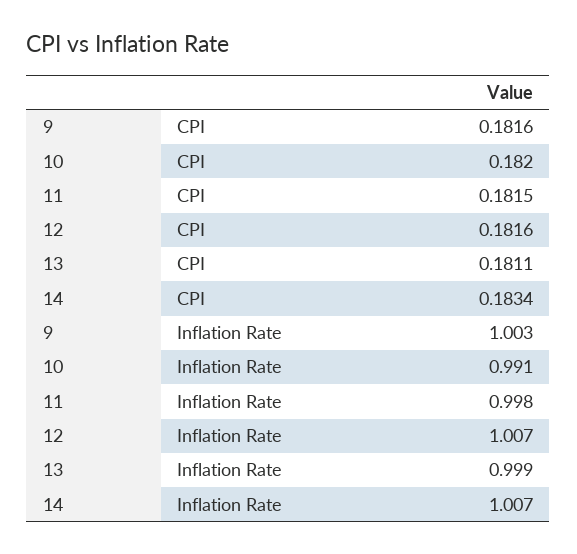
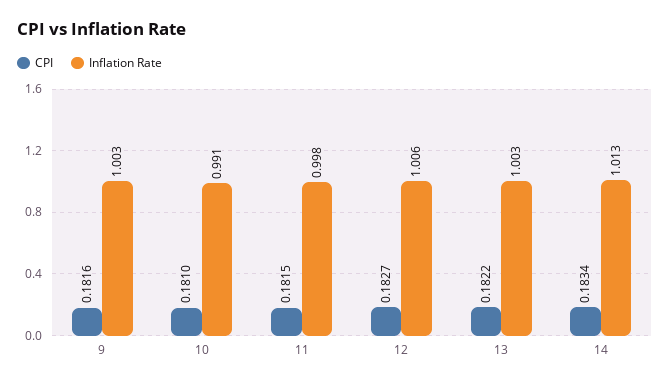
CPI, 10: 0.182 -> 0.181
CPI, 12: 0.1816 -> 0.1827
CPI, 13: 0.1811 -> 0.1822
Inflation Rate, 12: 1.007 -> 1.006
Inflation Rate, 13: 0.999 -> 1.003
Inflation Rate, 14: 1.007 -> 1.013

